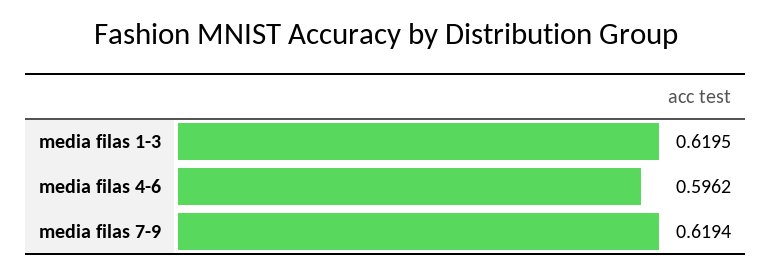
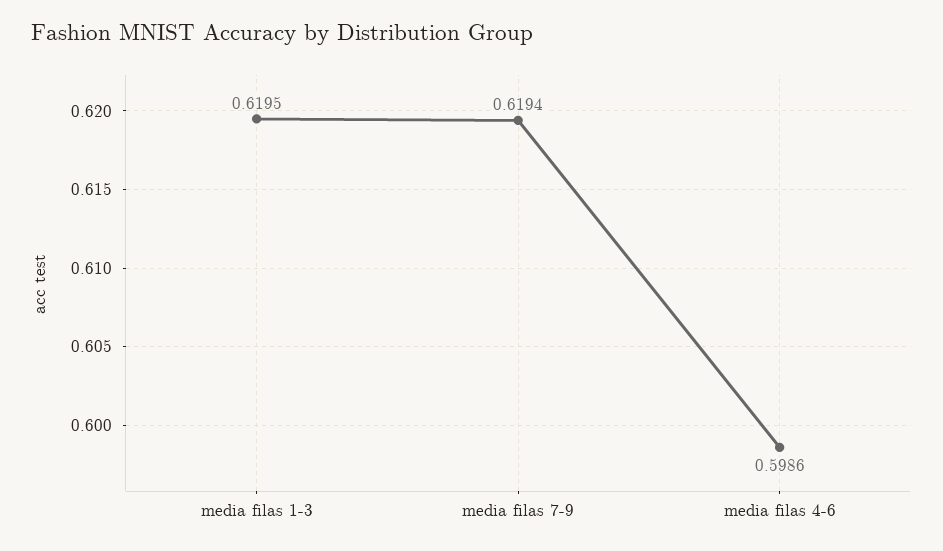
media filas 4-6: 0.5962 -> 0.5986

